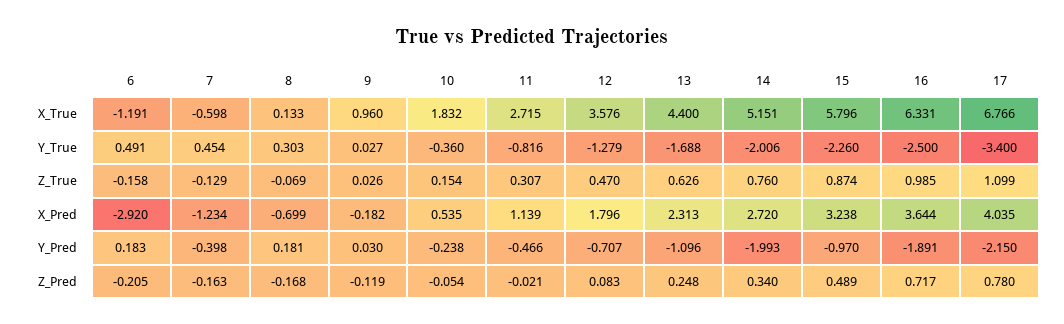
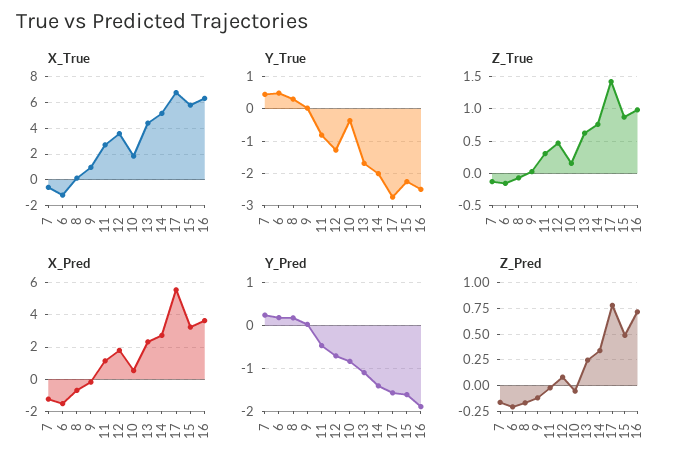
Y_True, 17: -3.4 -> -2.8
Z_True, 17: 1.099 -> 1.4
X_Pred, 6: -2.92 -> -1.5
X_Pred, 17: 4.035 -> 5.5
Y_Pred, 7: -0.398 -> 0.2
Y_Pred, 10: -0.238 -> -0.8
Y_Pred, 14: -1.993 -> -1.4
Y_Pred, 15: -0.97 -> -1.6
Y_Pred, 17: -2.15 -> -1.6

